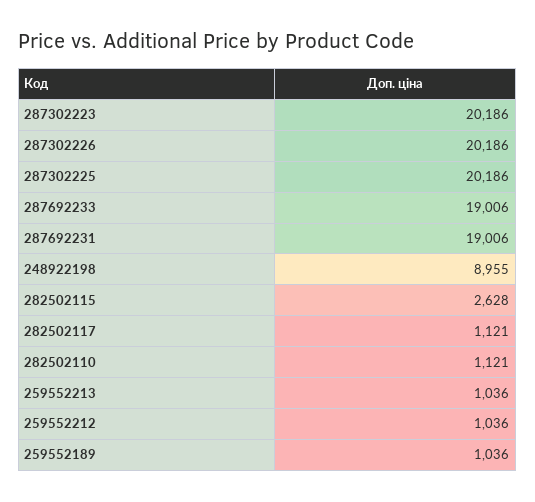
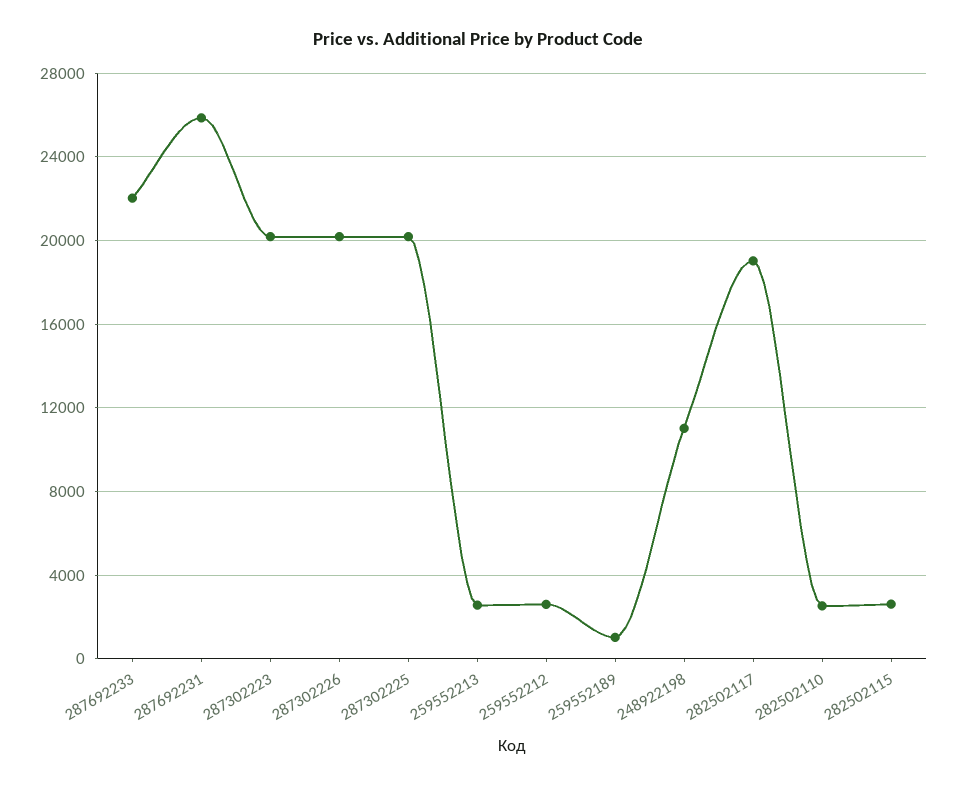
287692233: 19006 -> 22000
287692231: 19006 -> 26000
248922198: 8955 -> 11000
282502117: 1121 -> 19000
282502110: 1121 -> 2500
259552213: 1036 -> 2500
259552212: 1036 -> 2500

